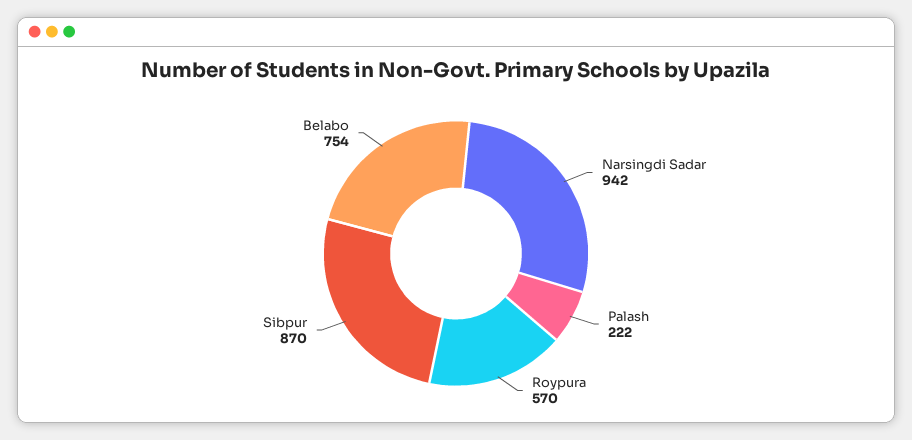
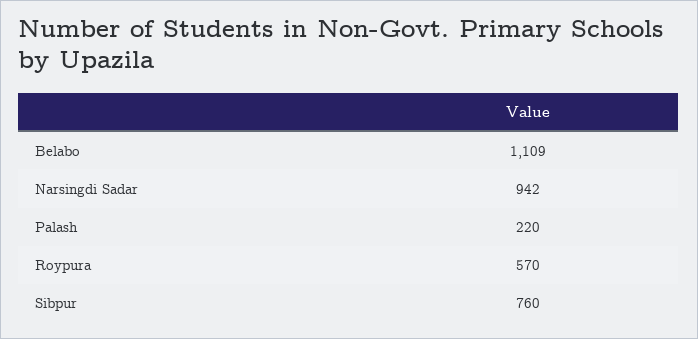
Palash: 222 -> 220
Sibpur: 870 -> 760
Belabo: 754 -> 1109

